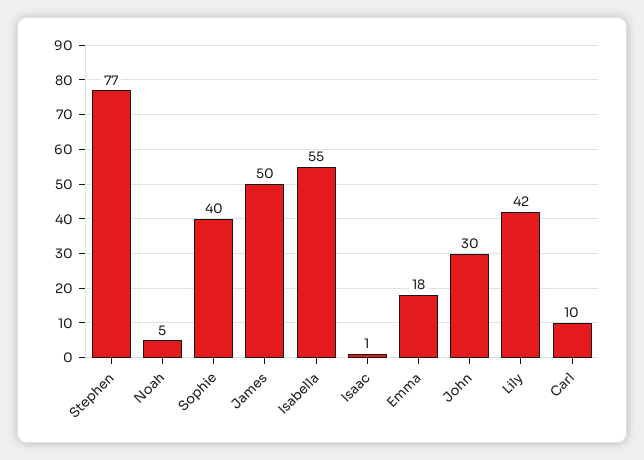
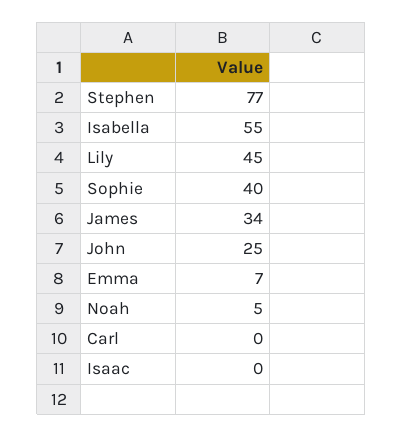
James: 50 -> 34
Isaac: 1 -> 0
Emma: 18 -> 7
John: 30 -> 25
Lily: 42 -> 45
Carl: 10 -> 0

